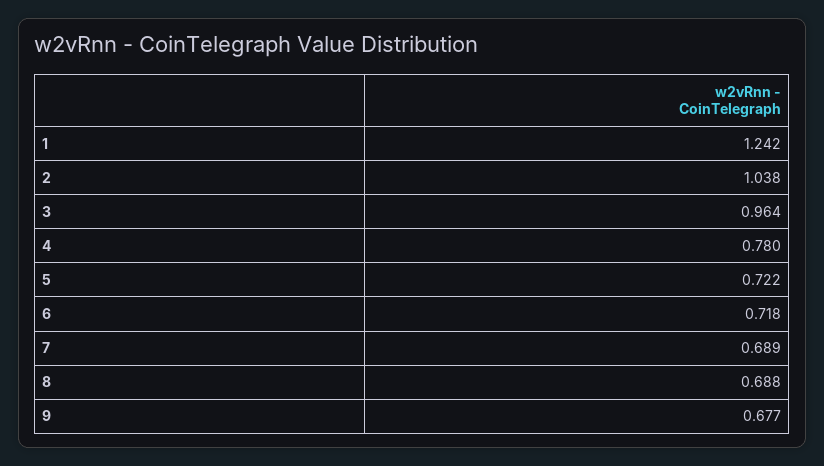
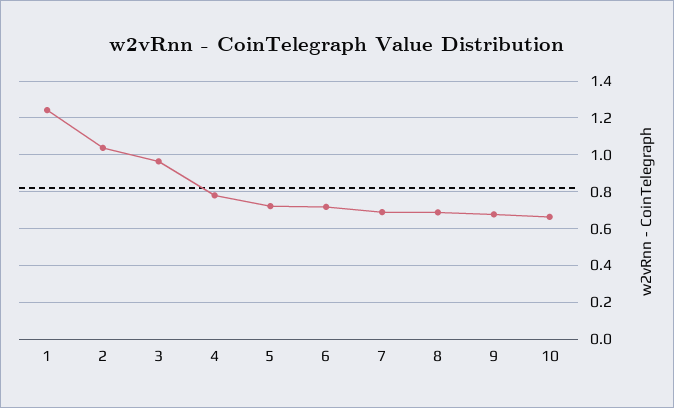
10: none -> 0.65

